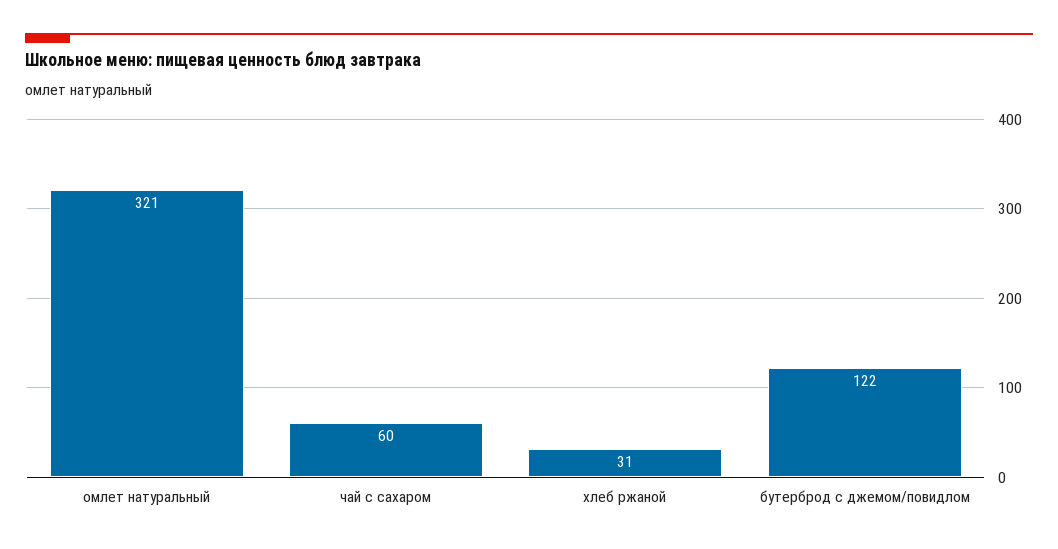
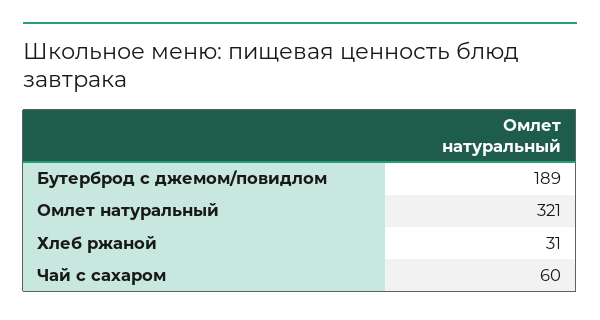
бутерброд с джемом/повидлом: 122 -> 189

